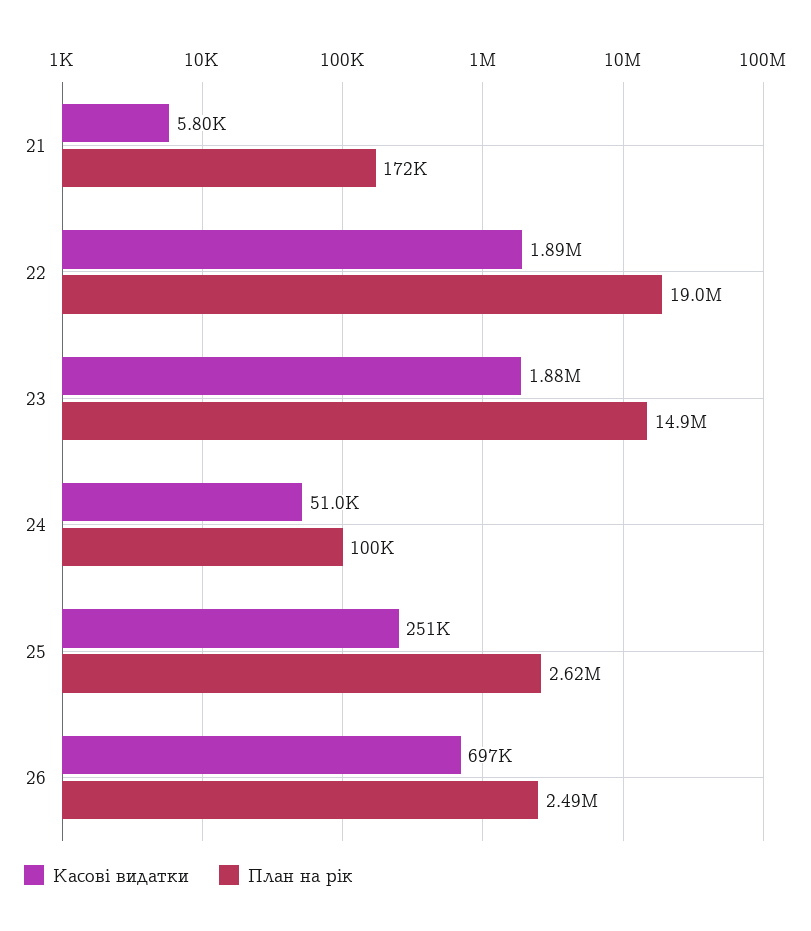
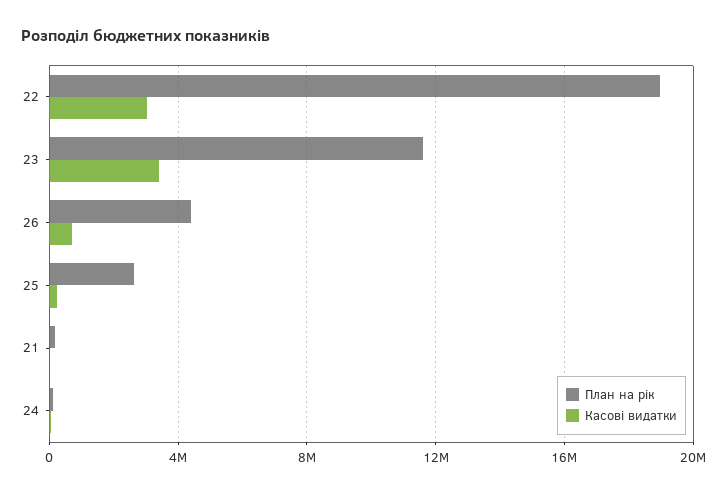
Касові видатки, 22: 1890000 -> 3000000
Касові видатки, 23: 1880000 -> 3500000
План на рік, 23: 14900000 -> 11500000
План на рік, 26: 2490000 -> 4500000

